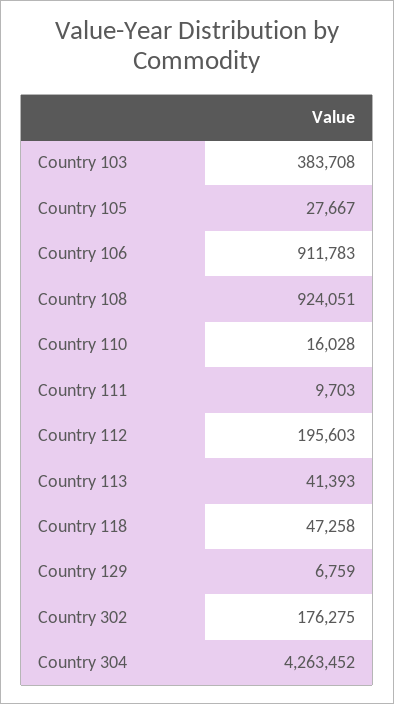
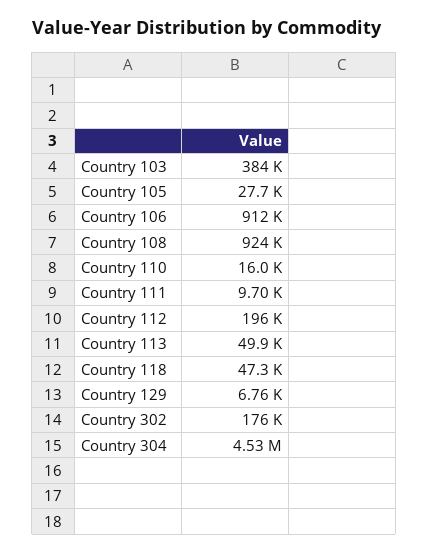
Country 113: 41393 -> 49900
Country 304: 4263452 -> 4530000

